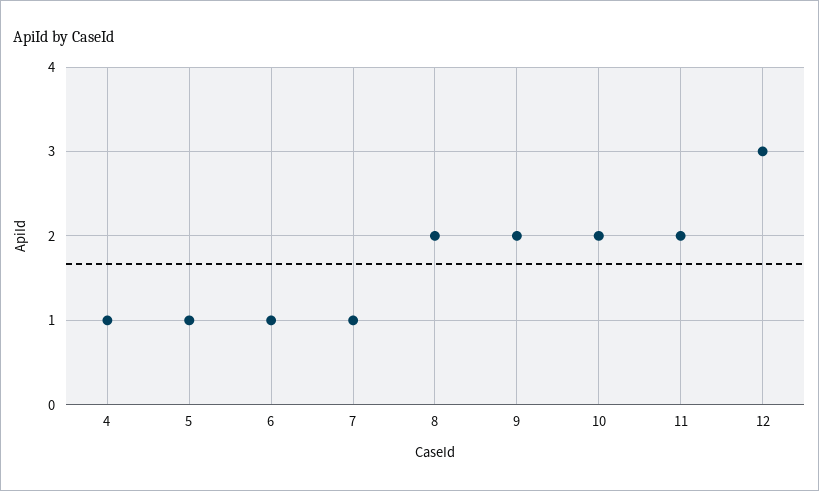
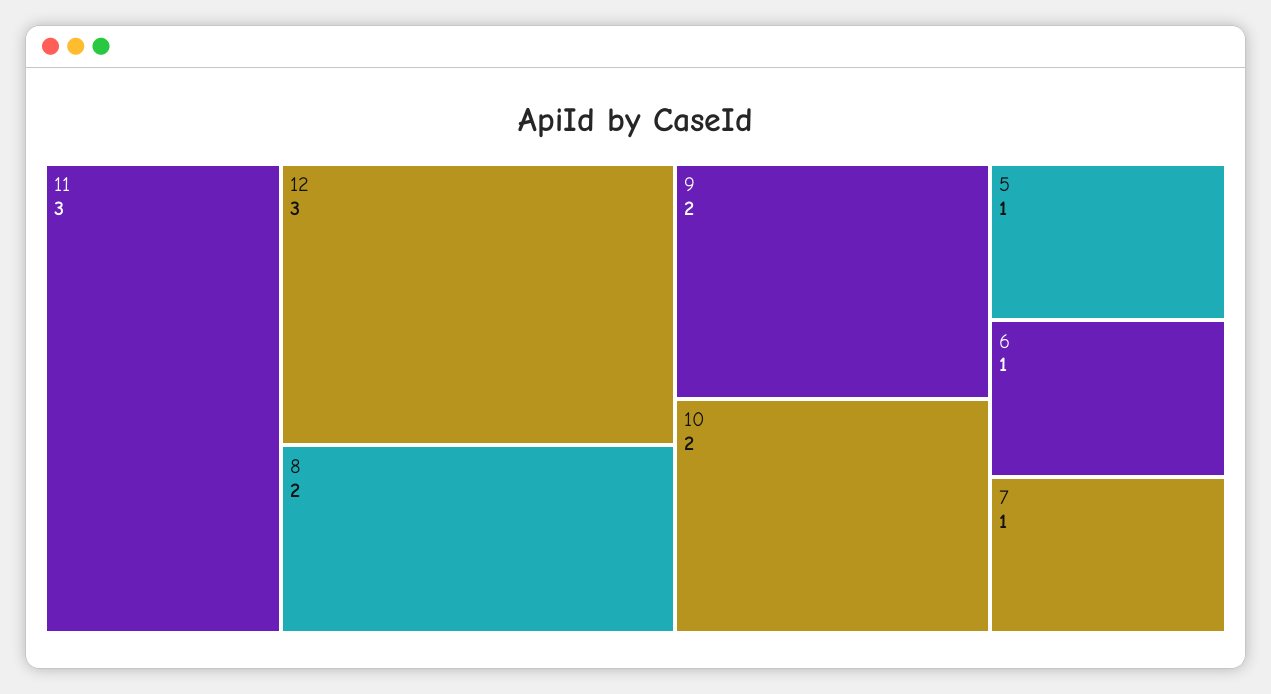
4: 1 -> none
11: 2 -> 3

